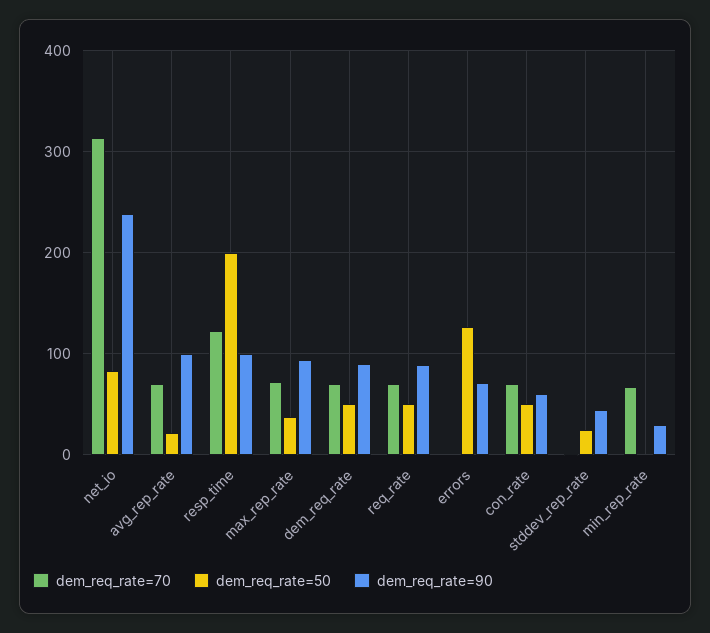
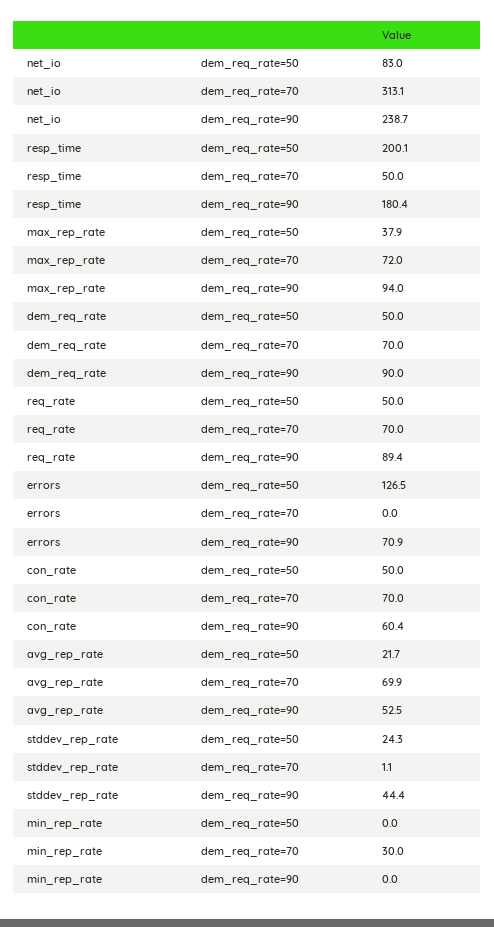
dem_req_rate=90, avg_rep_rate: 100 -> 52.5
dem_req_rate=70, resp_time: 120 -> 50
dem_req_rate=90, resp_time: 100 -> 180.4
dem_req_rate=70, min_rep_rate: 70 -> 30
dem_req_rate=90, min_rep_rate: 30 -> 0

